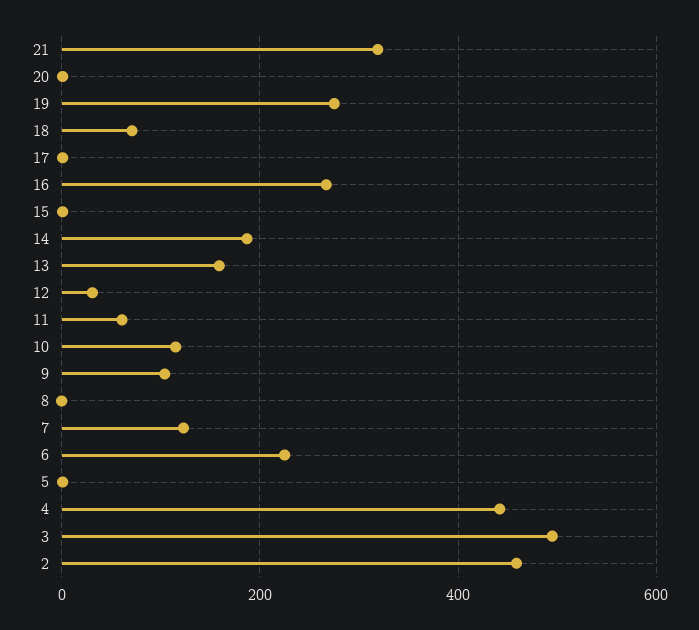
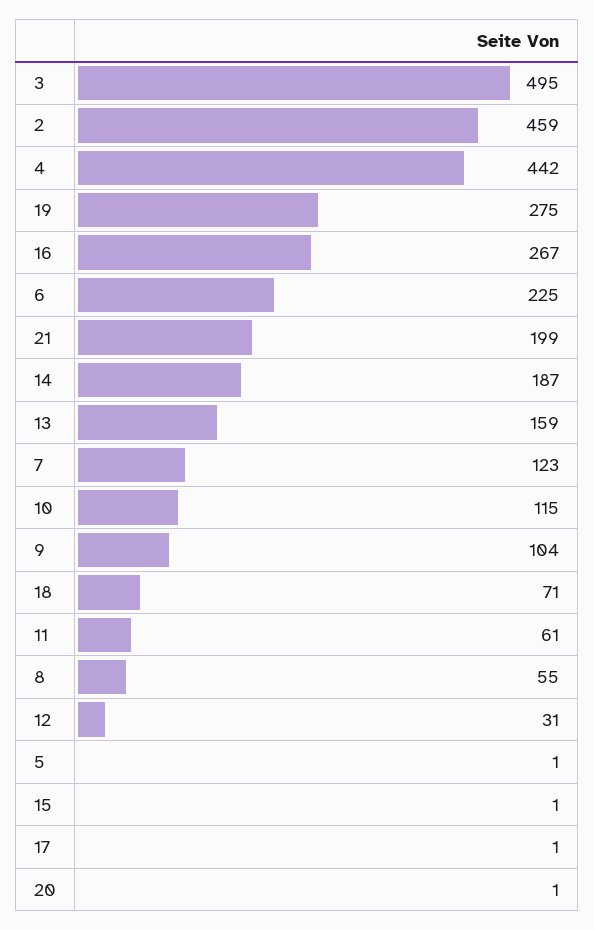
21: 320 -> 199
8: 0 -> 55

